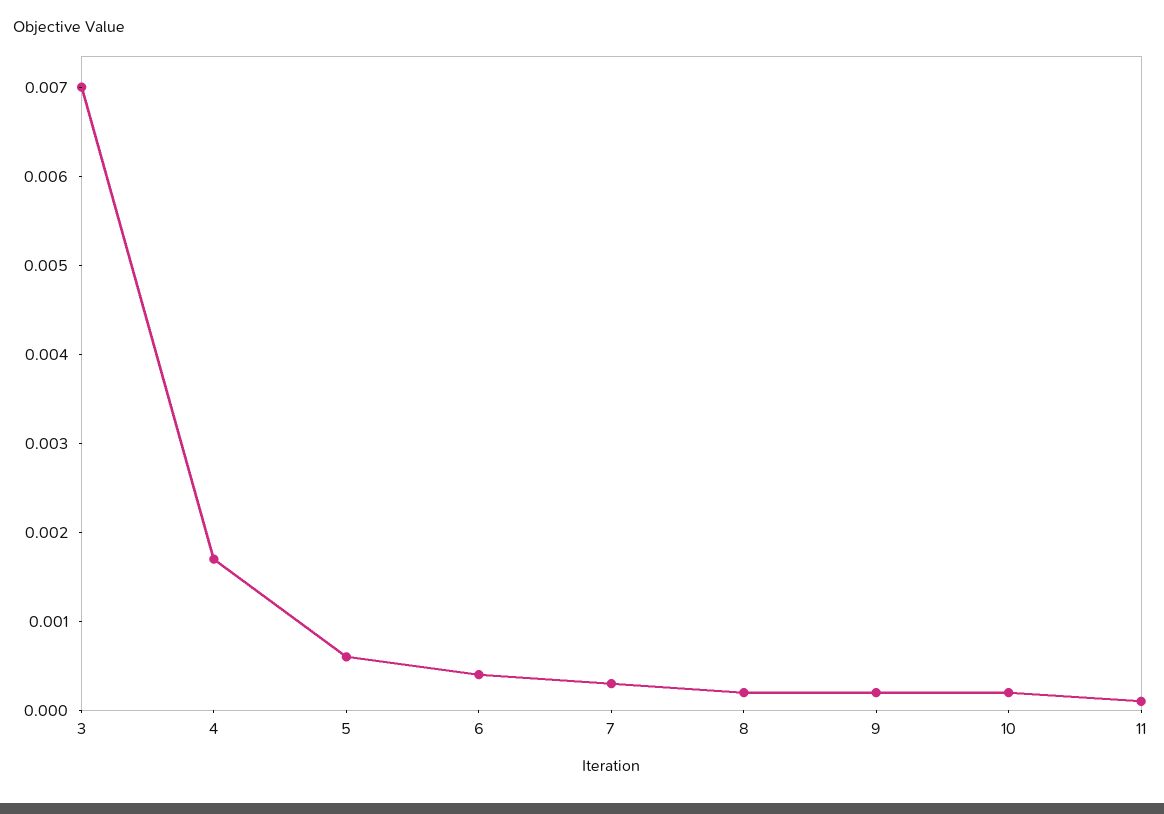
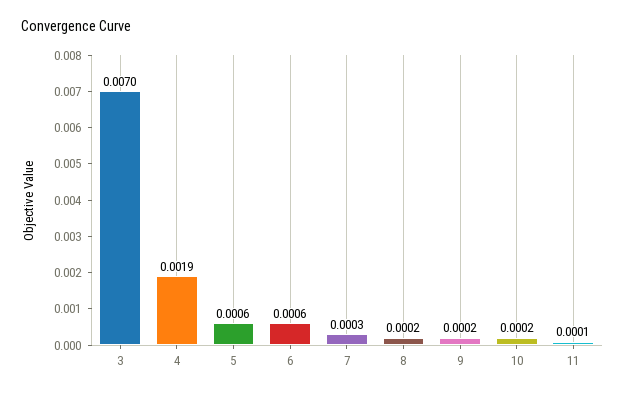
4: 0.0017 -> 0.0019
6: 0.0004 -> 0.0006

